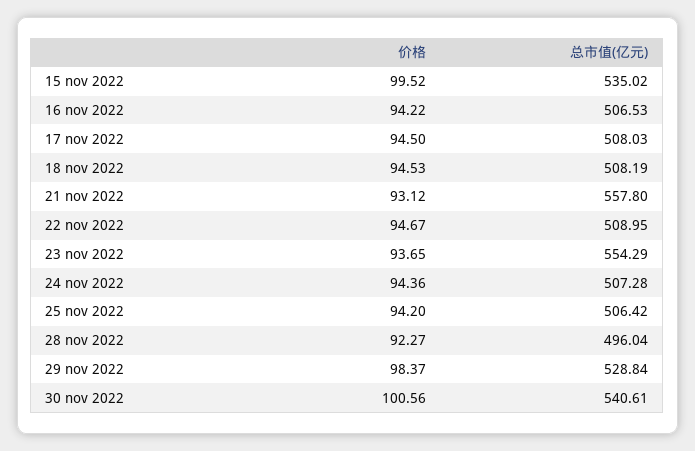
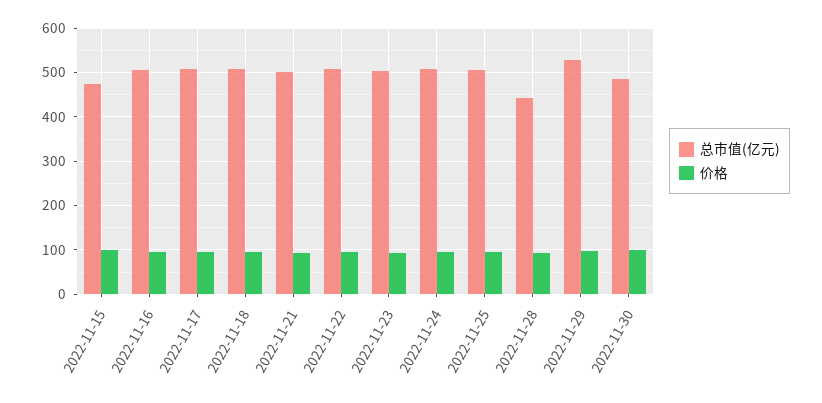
总市值(亿元), 15 nov 2022: 535.02 -> 480
总市值(亿元), 21 nov 2022: 557.8 -> 500
总市值(亿元), 23 nov 2022: 554.29 -> 500
总市值(亿元), 28 nov 2022: 496.04 -> 440
总市值(亿元), 30 nov 2022: 540.61 -> 480

